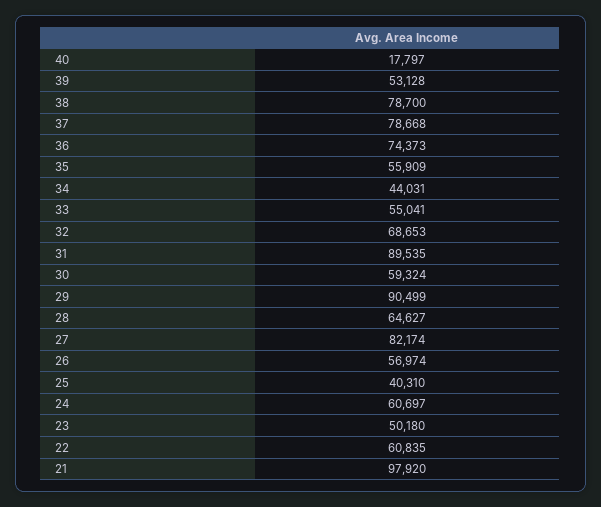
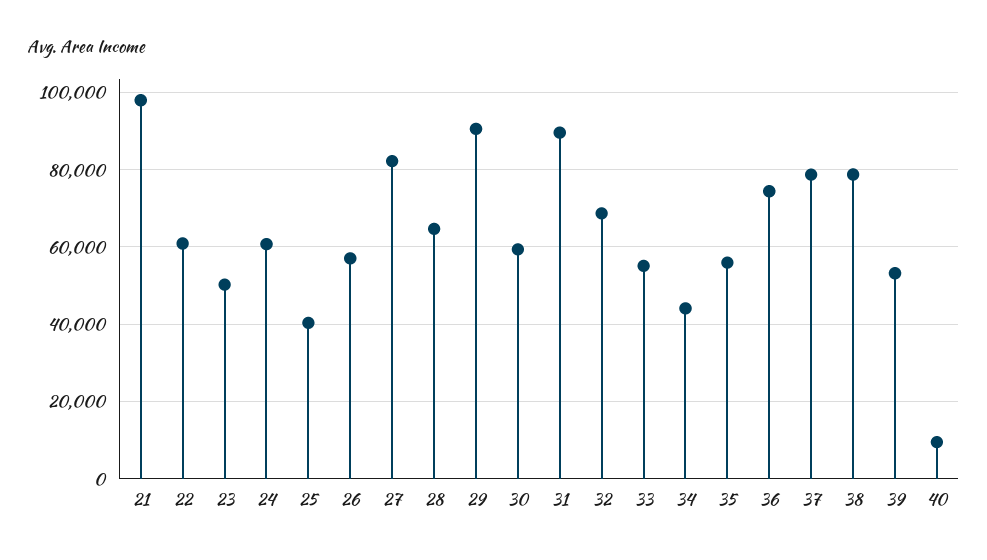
40: 17797 -> 10000

